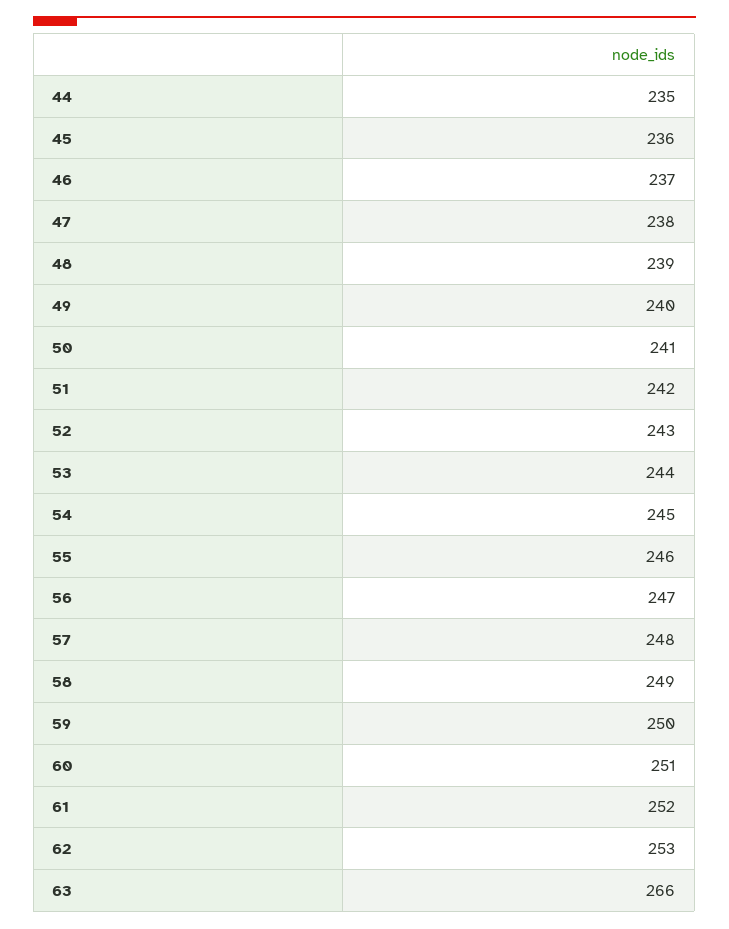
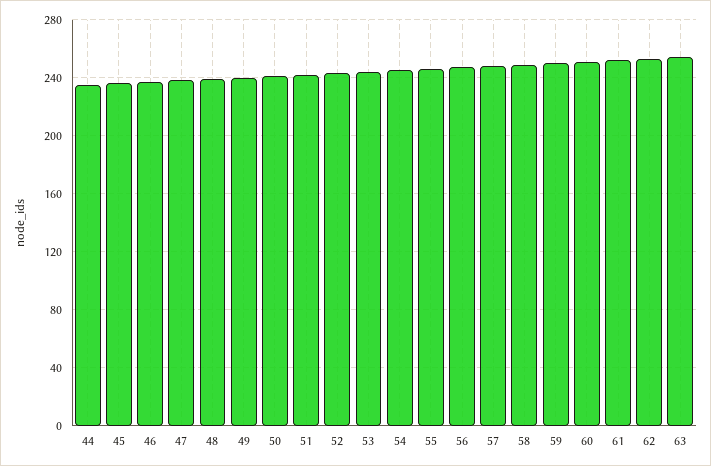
63: 266 -> 255

